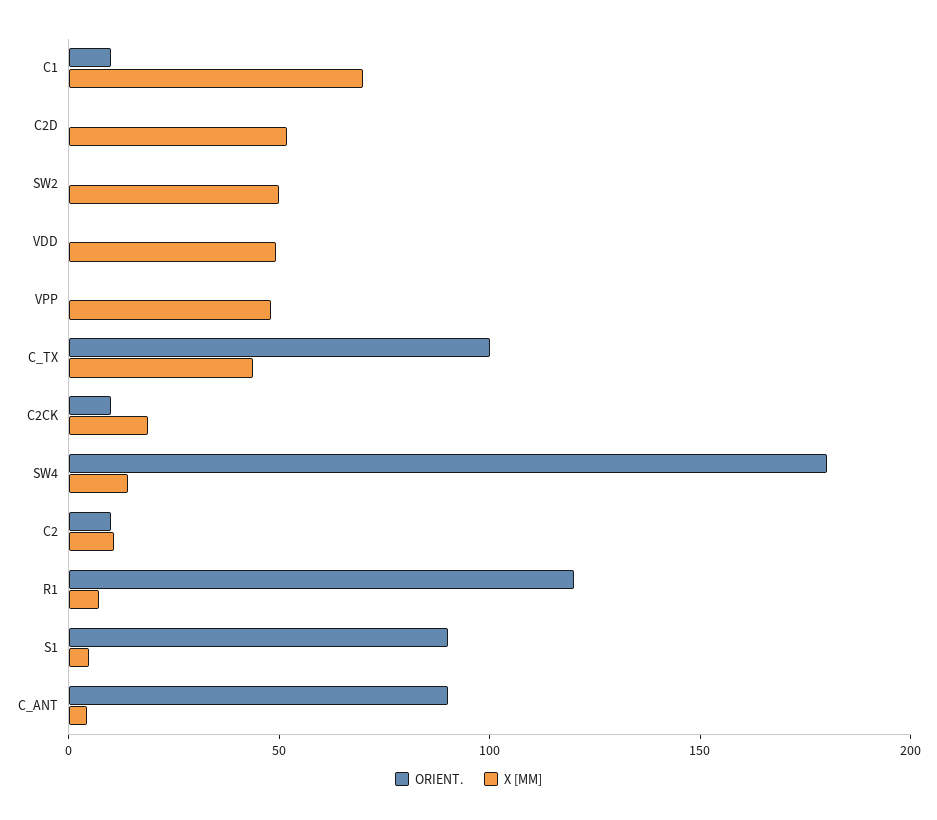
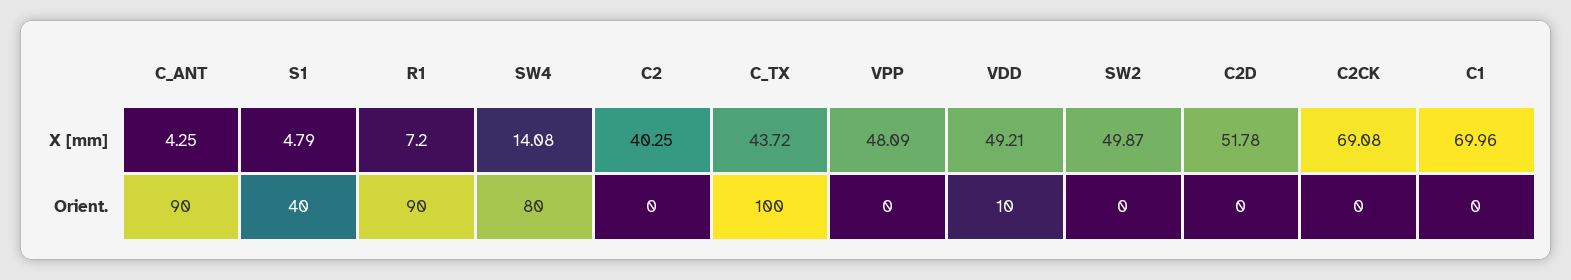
ORIENT., C1: 10 -> 0
ORIENT., VDD: 0 -> 10
ORIENT., C2CK: 10 -> 0
X [MM], C2CK: 20 -> 69.08
ORIENT., SW4: 180 -> 80
ORIENT., C2: 10 -> 0
X [MM], C2: 10 -> 40.25
ORIENT., R1: 120 -> 90
ORIENT., S1: 90 -> 40

